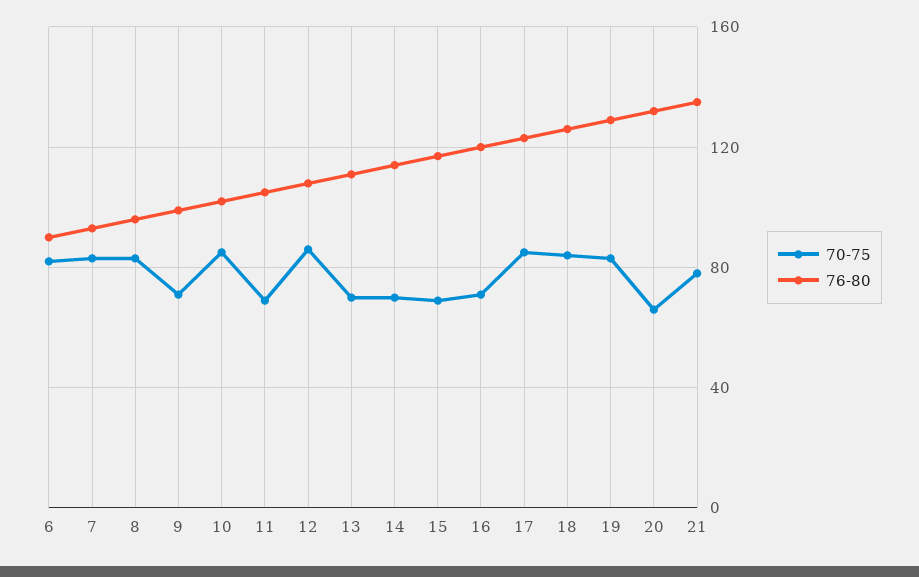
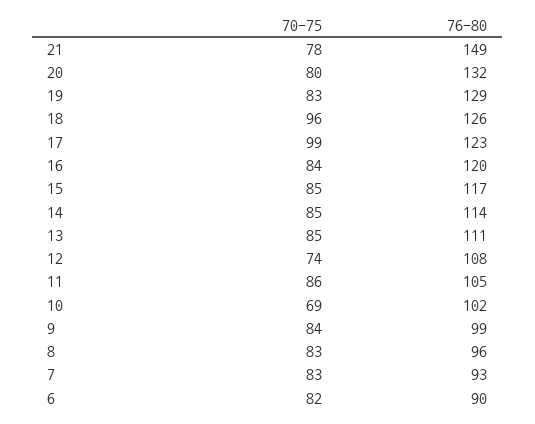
70-75, 9: 70 -> 84
70-75, 10: 85 -> 69
70-75, 11: 70 -> 86
70-75, 12: 85 -> 74
70-75, 13: 70 -> 85
70-75, 14: 70 -> 85
70-75, 15: 70 -> 85
70-75, 16: 70 -> 84
70-75, 17: 85 -> 99
70-75, 18: 85 -> 96
70-75, 20: 65 -> 80
76-80, 21: 135 -> 149

